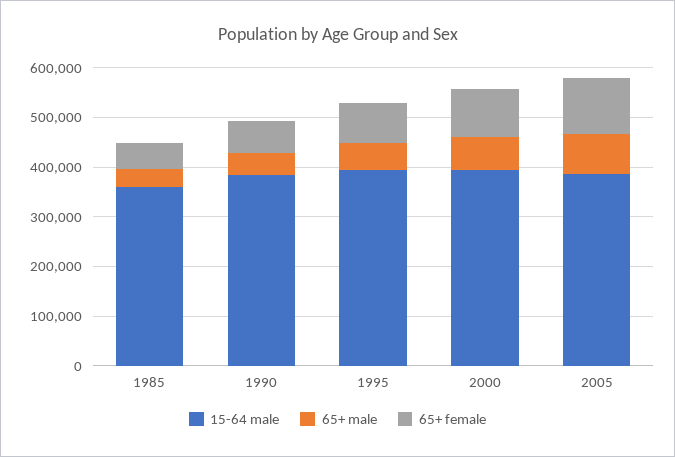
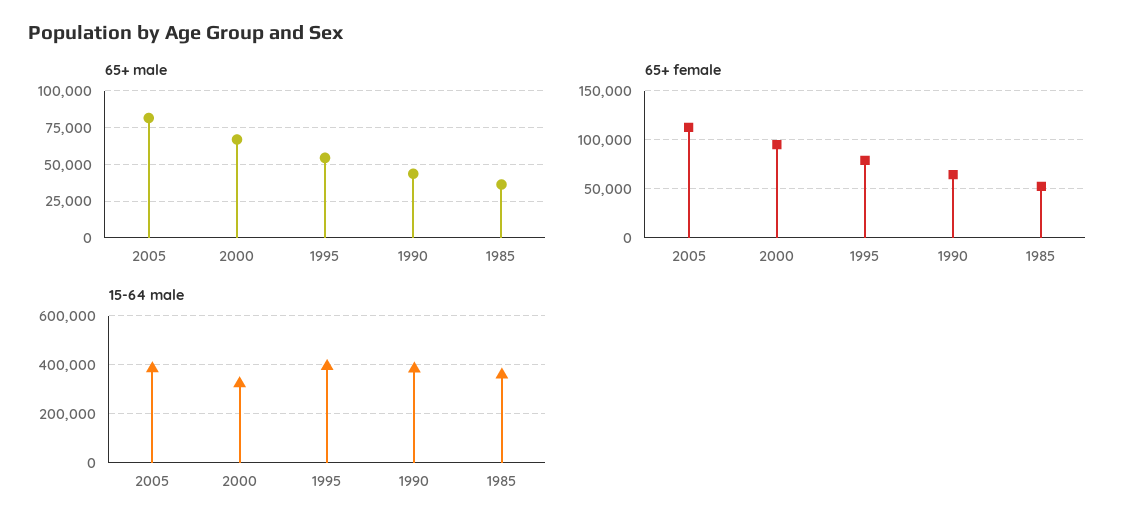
15-64 male, 2000: 400000 -> 325000

